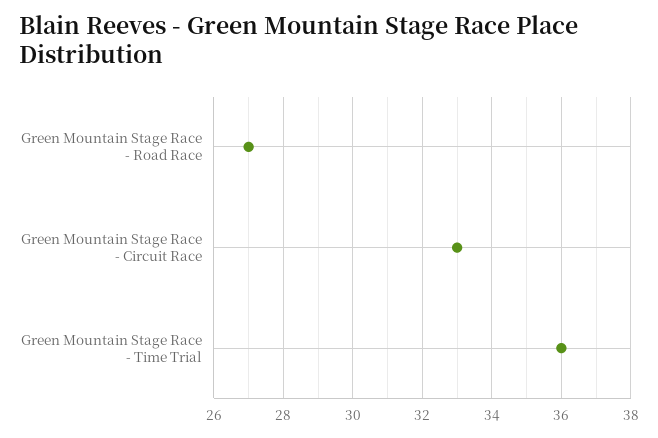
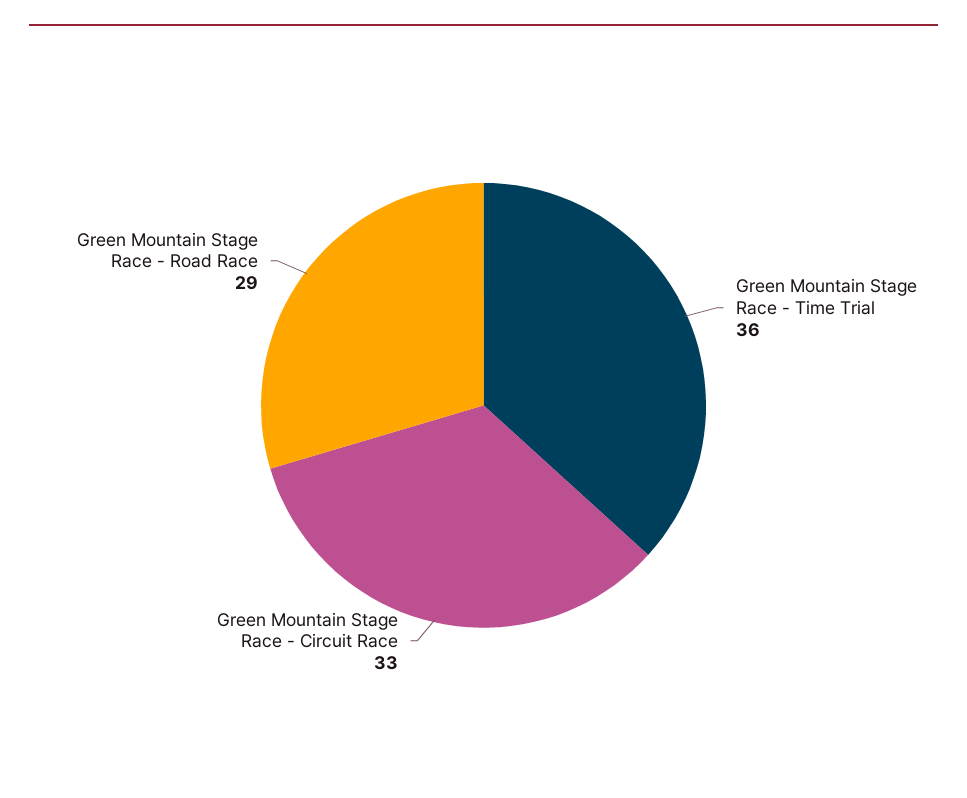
Green Mountain Stage Race - Road Race: 27 -> 29

